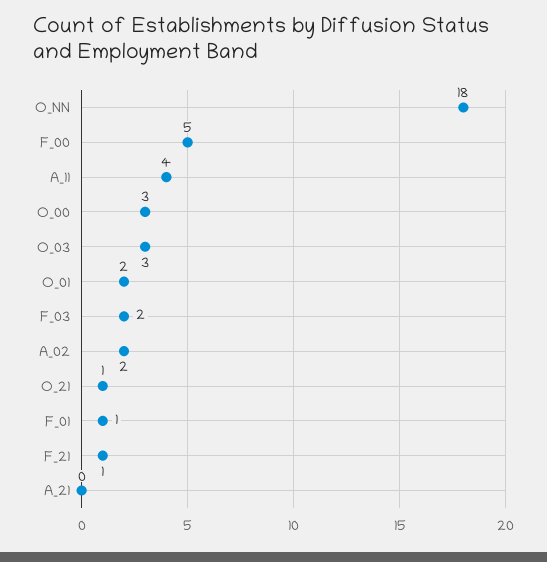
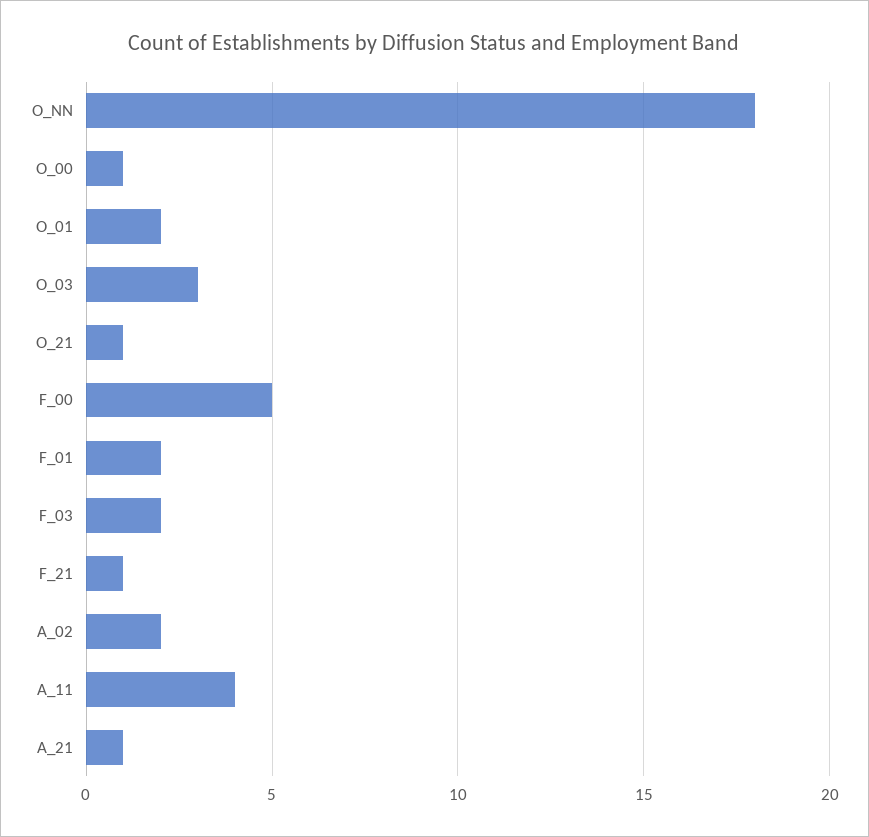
O_00: 3 -> 1
F_01: 1 -> 2
A_21: 0 -> 1

